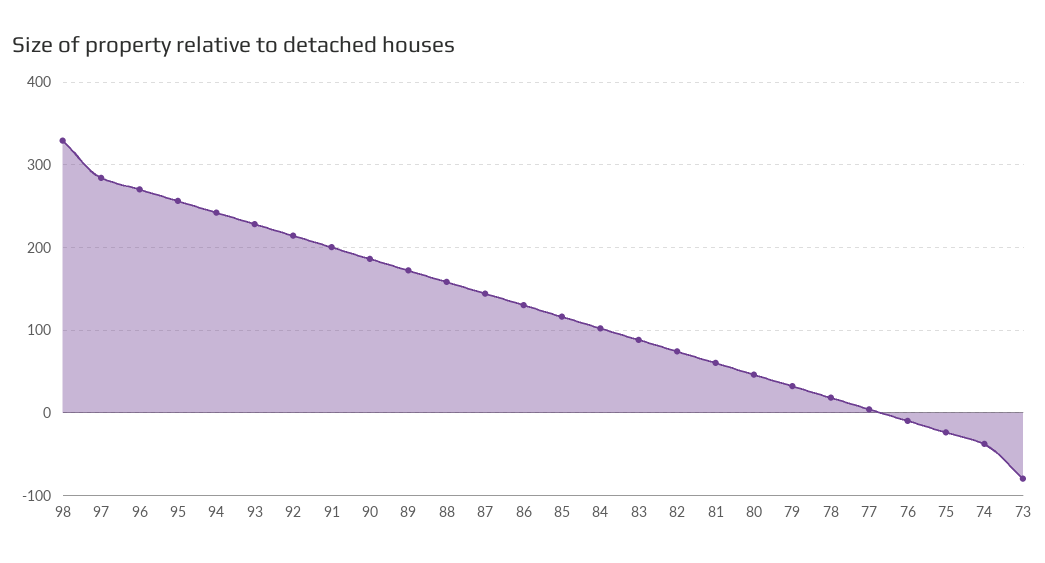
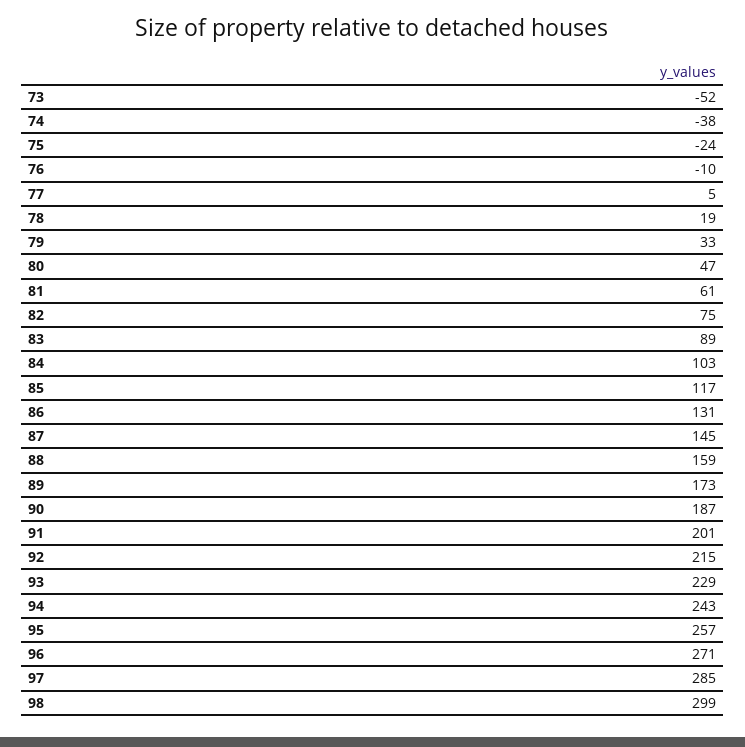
98: 330 -> 299
73: -80 -> -52

